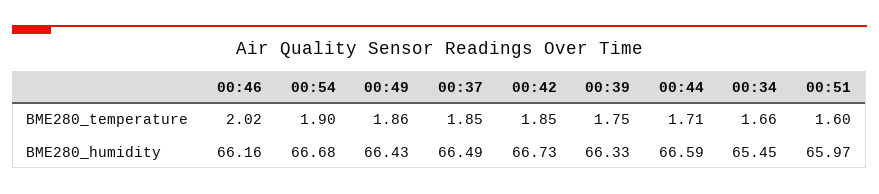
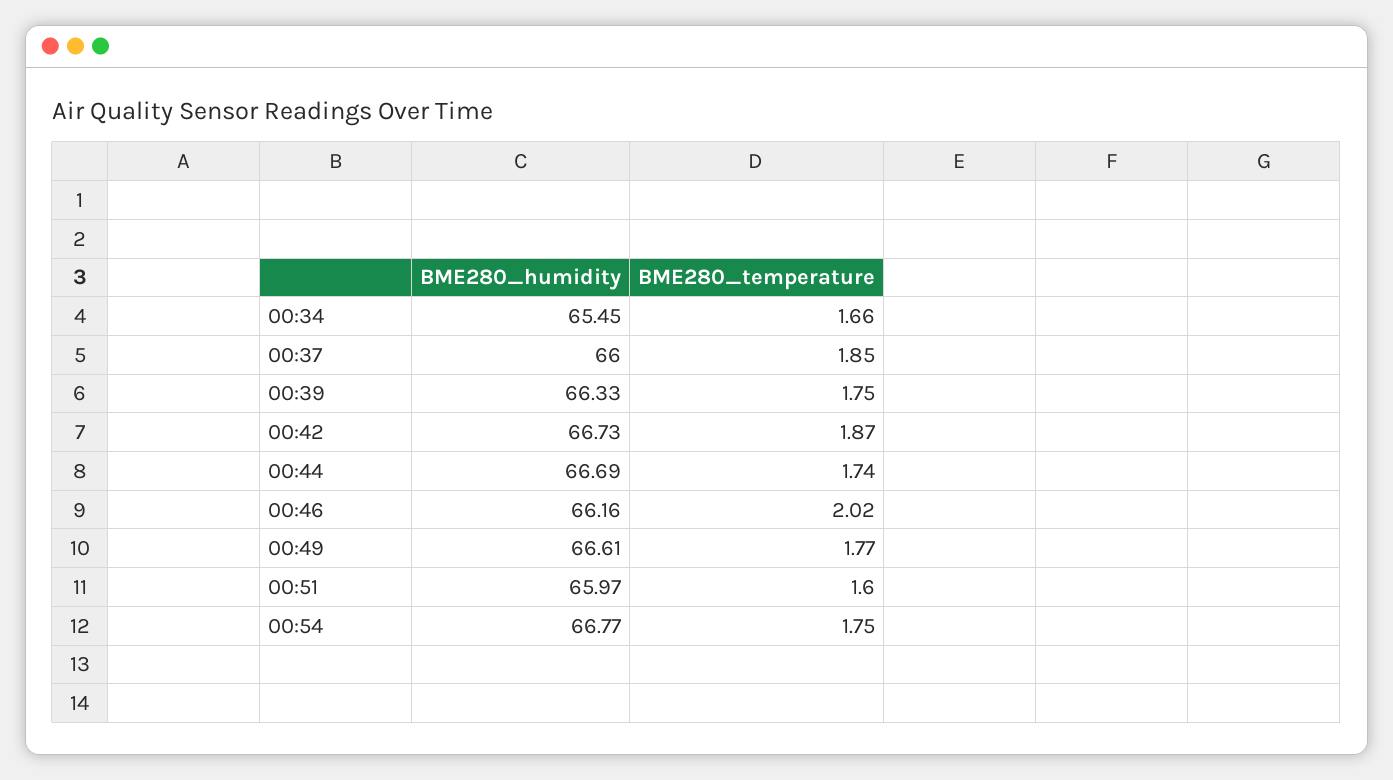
00:54, BME280_temperature: 1.9 -> 1.75
00:49, BME280_temperature: 1.86 -> 1.77
00:42, BME280_temperature: 1.85 -> 1.87
00:44, BME280_temperature: 1.71 -> 1.74
00:54, BME280_humidity: 66.68 -> 66.77
00:49, BME280_humidity: 66.43 -> 66.61
00:37, BME280_humidity: 66.49 -> 66
00:44, BME280_humidity: 66.59 -> 66.69

